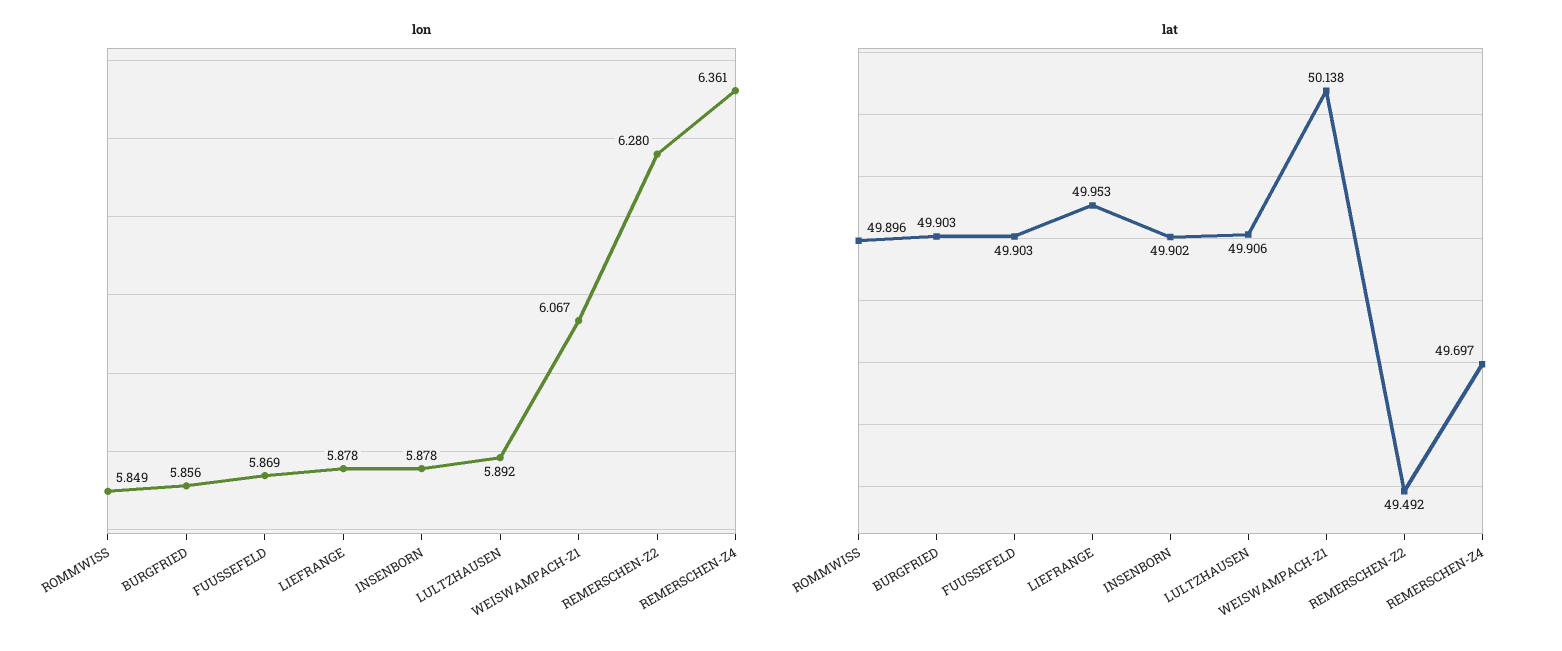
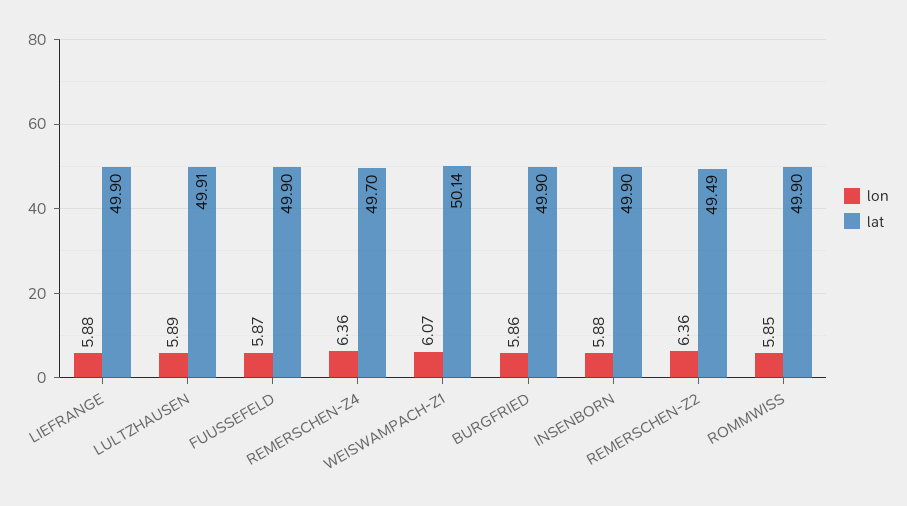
lon, REMERSCHEN-Z2: 6.28 -> 6.36
lat, LIEFRANGE: 49.953 -> 49.9

